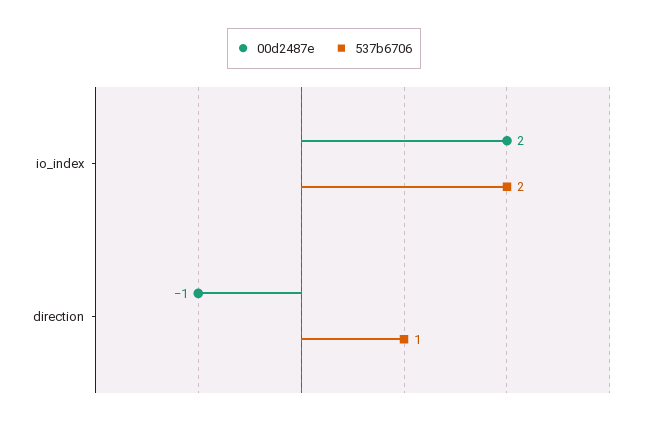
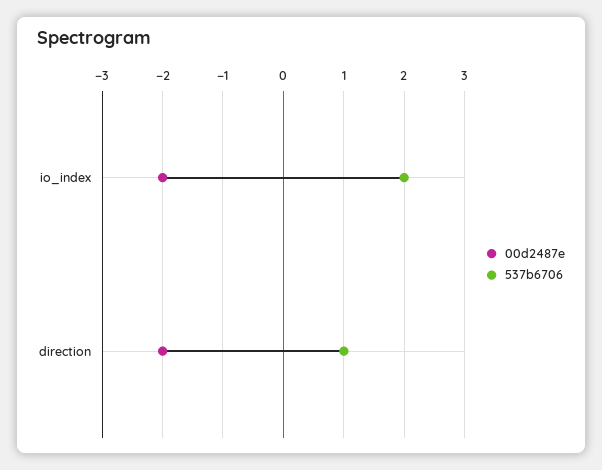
00d2487e, io_index: 2 -> -2
00d2487e, direction: -1 -> -2

